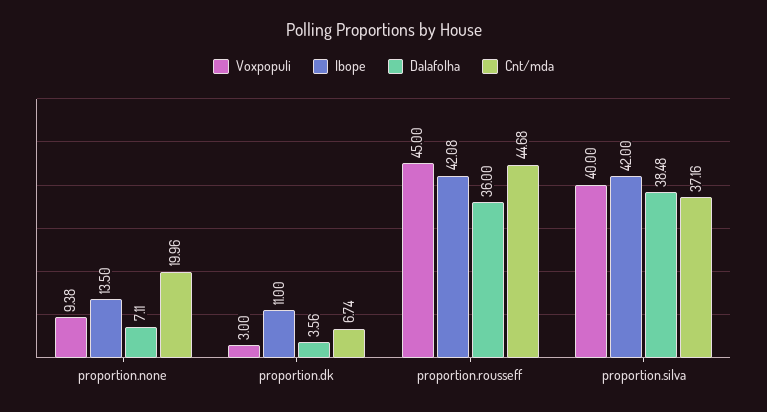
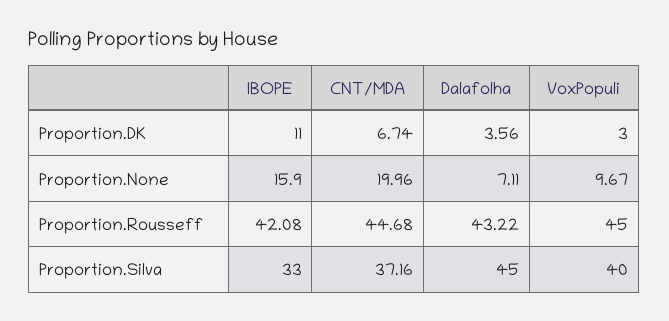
Voxpopuli, proportion.none: 9.38 -> 9.67
Ibope, proportion.none: 13.5 -> 15.9
Dalafolha, proportion.rousseff: 36 -> 43.22
Ibope, proportion.silva: 42 -> 33
Dalafolha, proportion.silva: 38.48 -> 45

